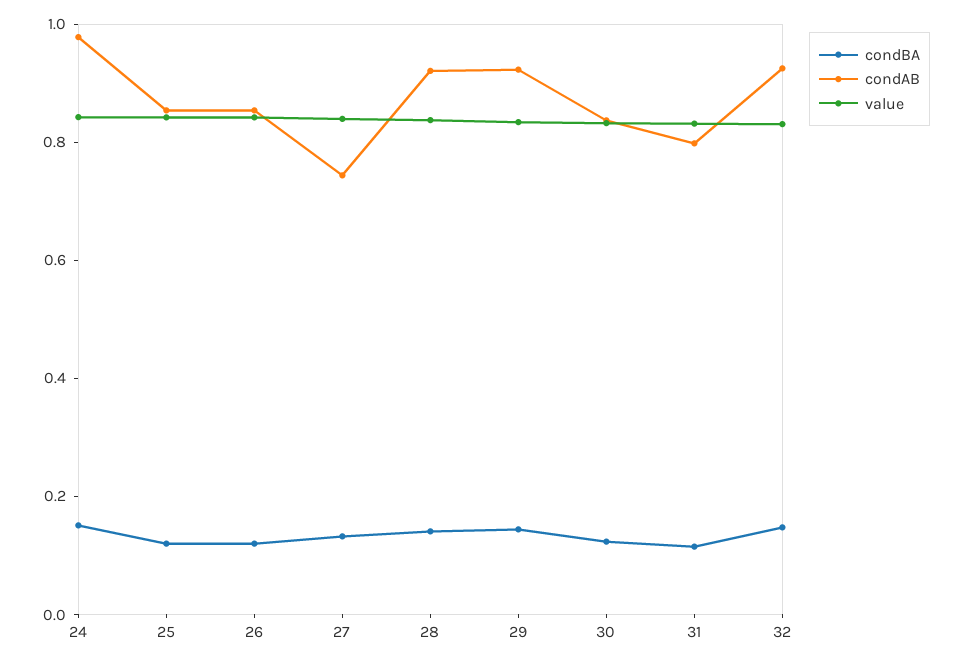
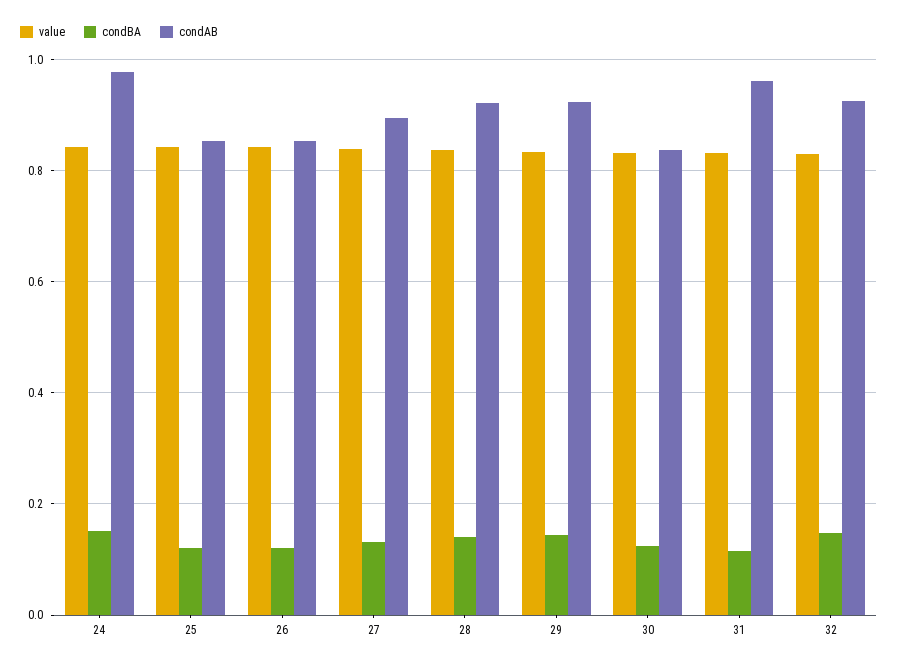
condAB, 27: 0.75 -> 0.9
condAB, 31: 0.8 -> 0.96

